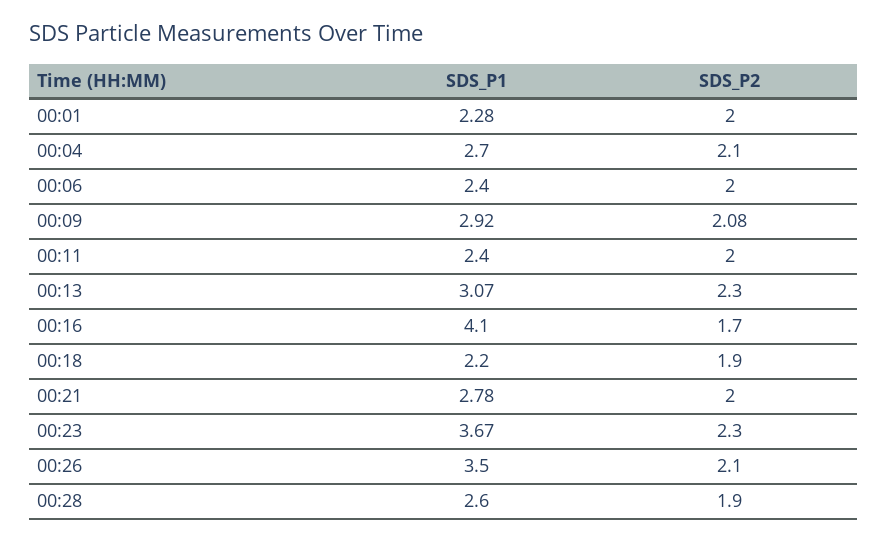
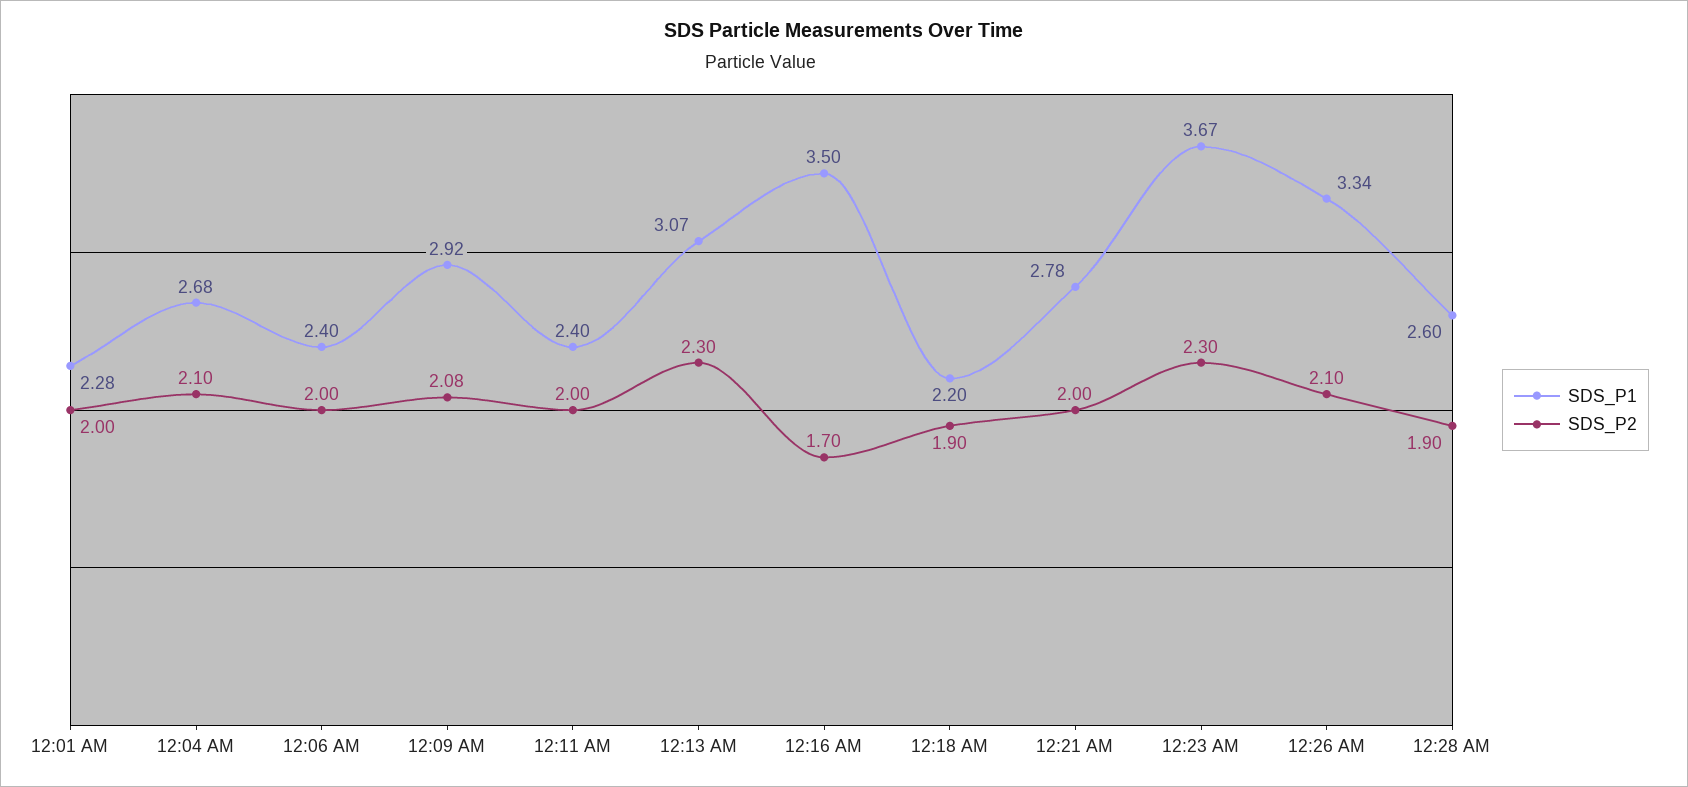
SDS_P1, 00:04: 2.7 -> 2.68
SDS_P1, 00:16: 4.1 -> 3.5
SDS_P1, 00:26: 3.5 -> 3.34

